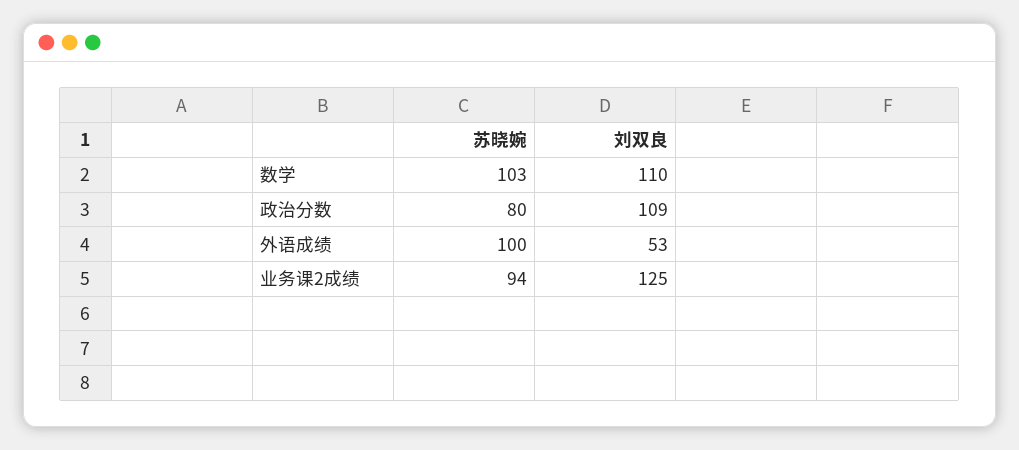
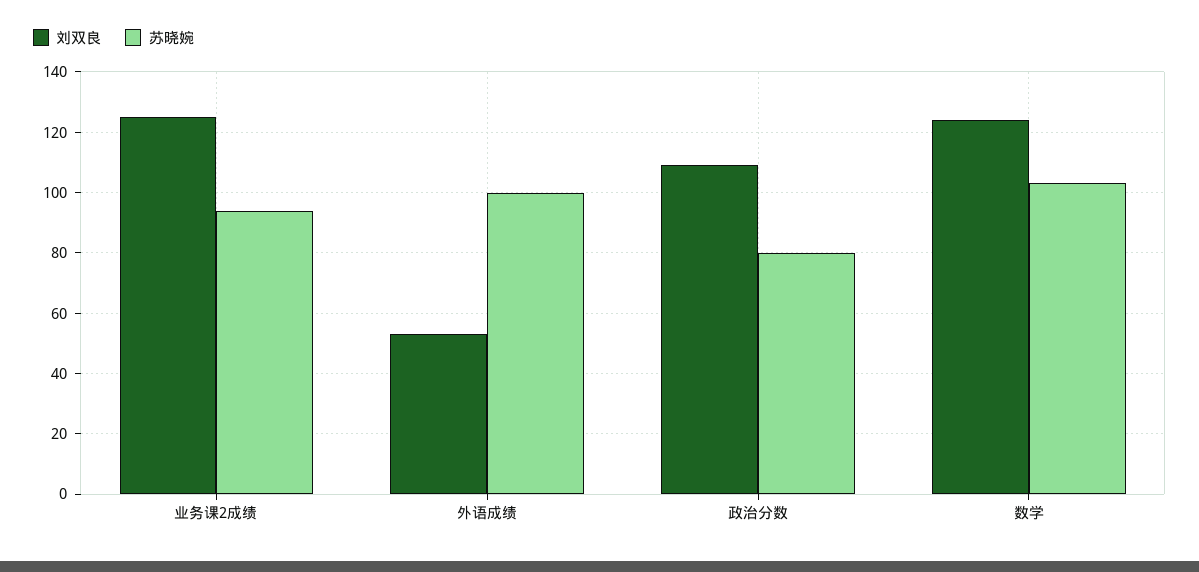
刘双良, 数学: 110 -> 125

